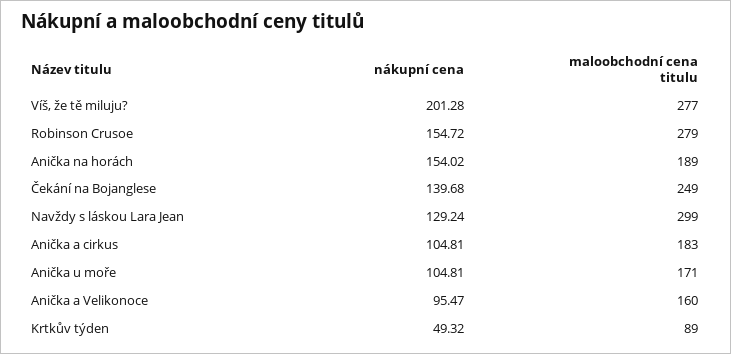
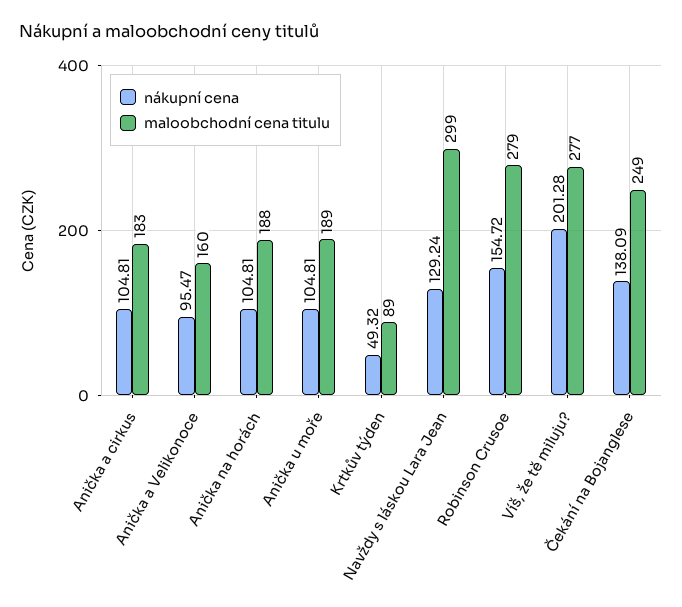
nákupní cena, Anička na horách: 154.02 -> 104.81
maloobchodní cena titulu, Anička na horách: 189 -> 188
nákupní cena, Čekání na Bojanglese: 139.68 -> 138.09
maloobchodní cena titulu, Anička u moře: 171 -> 189

